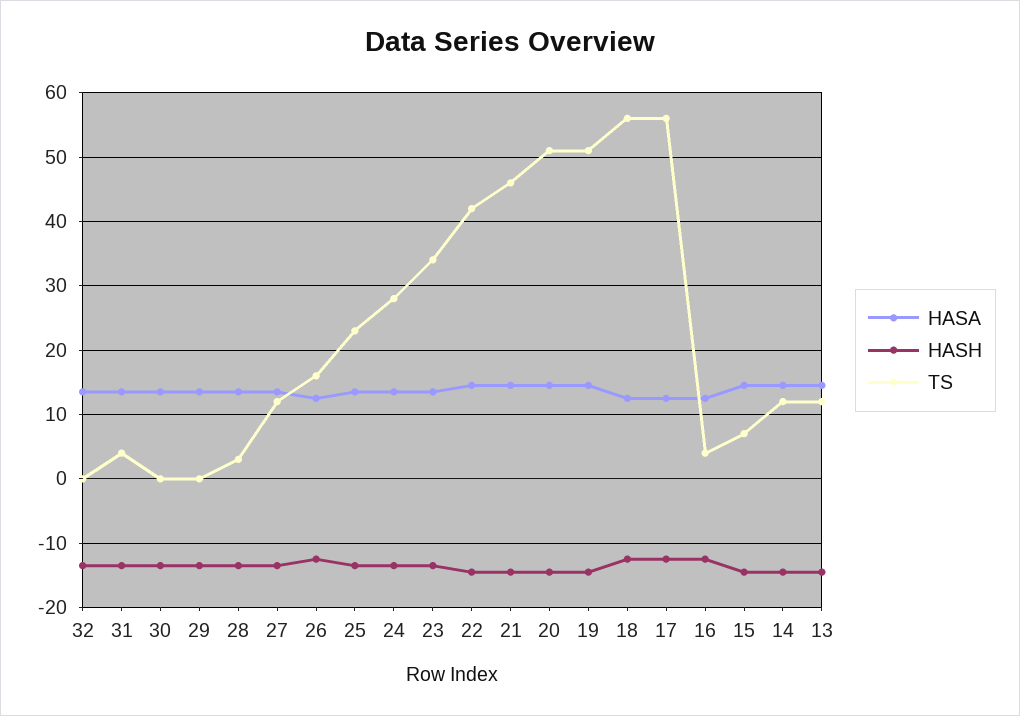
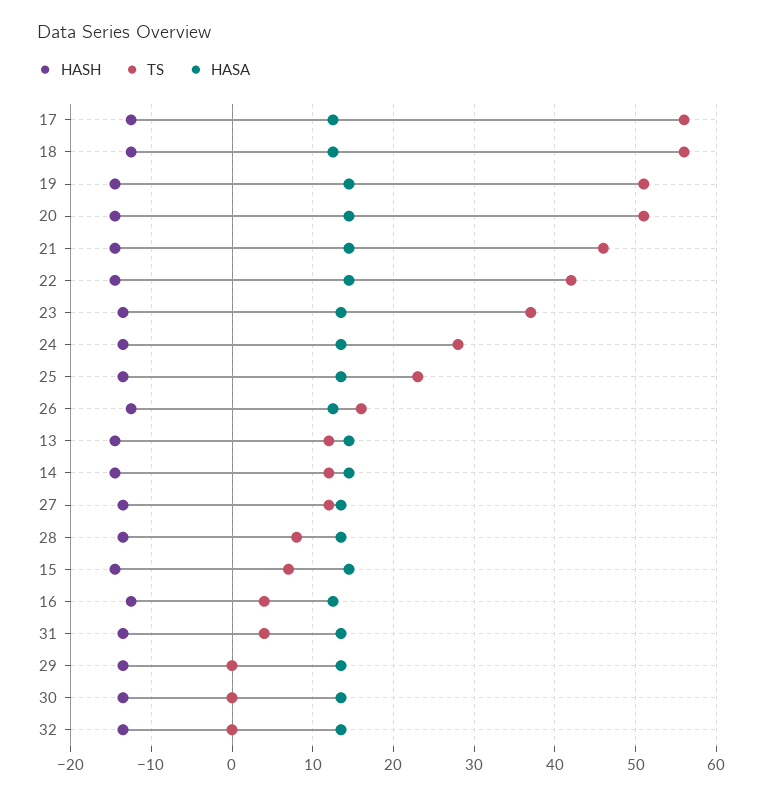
TS, 28: 3 -> 8
TS, 23: 34 -> 37

